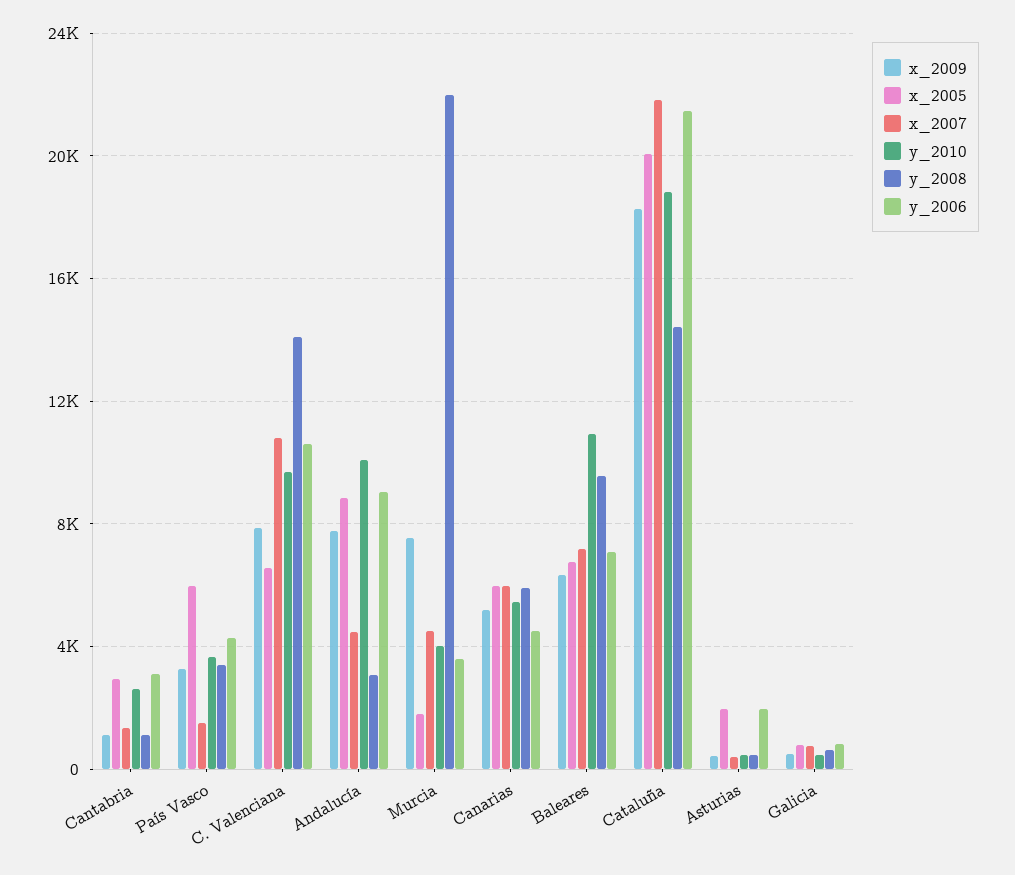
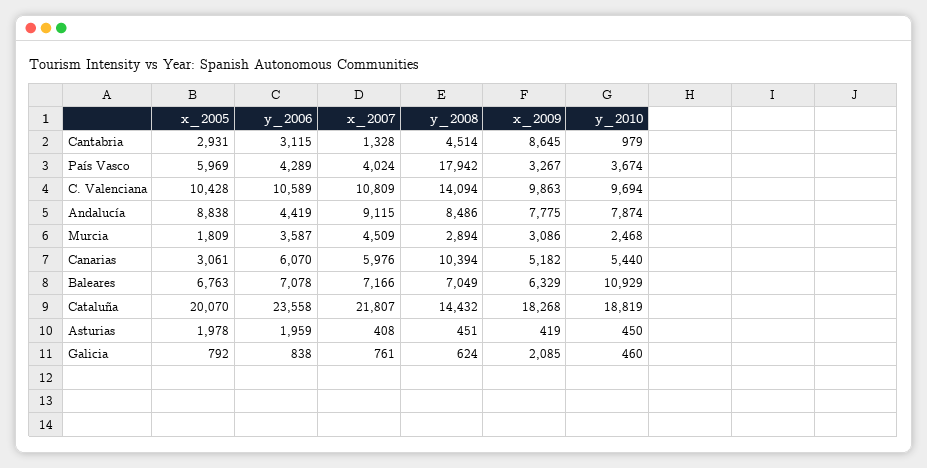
x_2009, Cantabria: 1000 -> 8645
y_2010, Cantabria: 2500 -> 979
y_2008, Cantabria: 1000 -> 4514
x_2007, País Vasco: 1500 -> 4024
y_2008, País Vasco: 3500 -> 17942
x_2009, C. Valenciana: 8000 -> 9863
x_2005, C. Valenciana: 6500 -> 10428
x_2007, Andalucía: 4500 -> 9115
y_2010, Andalucía: 10000 -> 7874
y_2008, Andalucía: 3000 -> 8486
y_2006, Andalucía: 9000 -> 4419
x_2009, Murcia: 7500 -> 3086
y_2010, Murcia: 4000 -> 2468
y_2008, Murcia: 22000 -> 2894
x_2005, Canarias: 6000 -> 3061
y_2008, Canarias: 6000 -> 10394
y_2006, Canarias: 4500 -> 6070
y_2008, Baleares: 9500 -> 7049
y_2006, Cataluña: 21500 -> 23558
x_2009, Galicia: 500 -> 2085

